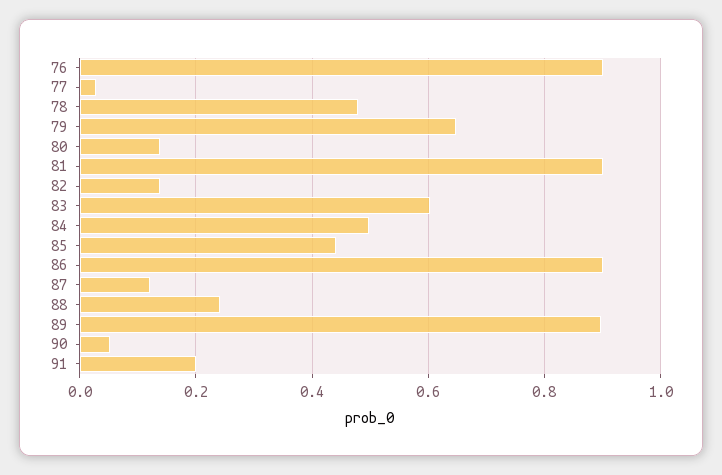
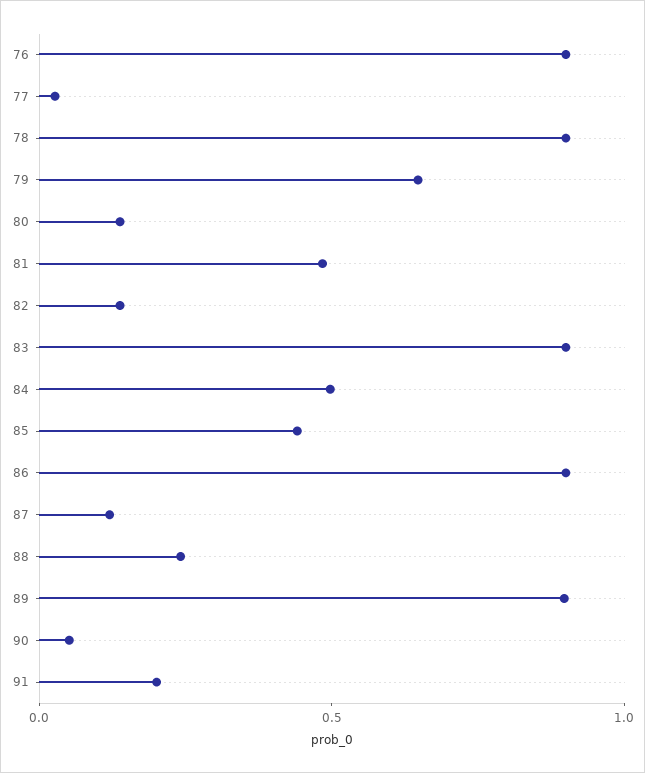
78: 0.48 -> 0.9
81: 0.9 -> 0.5
83: 0.6 -> 0.9

